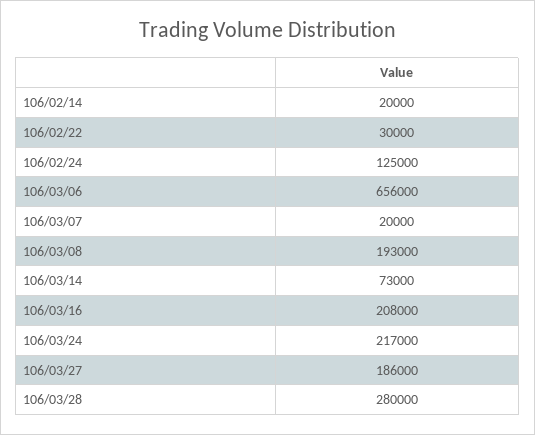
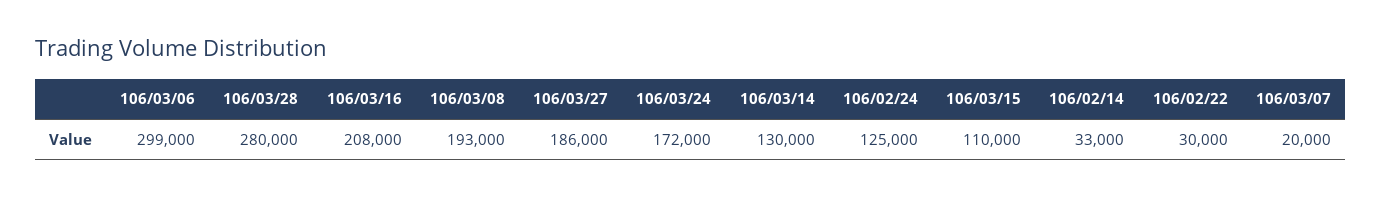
106/02/14: 20000 -> 33000
106/03/06: 656000 -> 299000
106/03/14: 73000 -> 130000
106/03/24: 217000 -> 172000
106/03/15: none -> 110000

